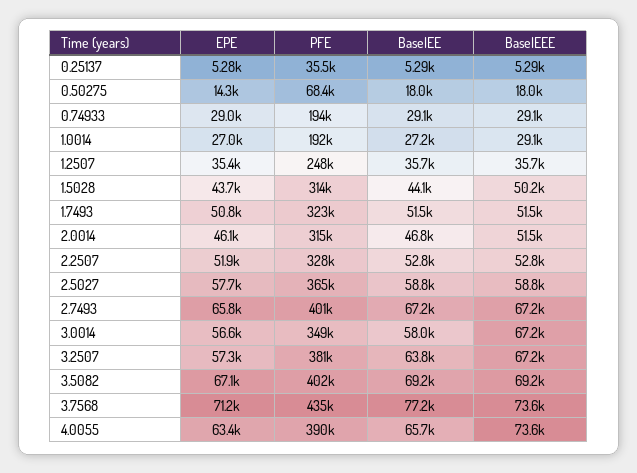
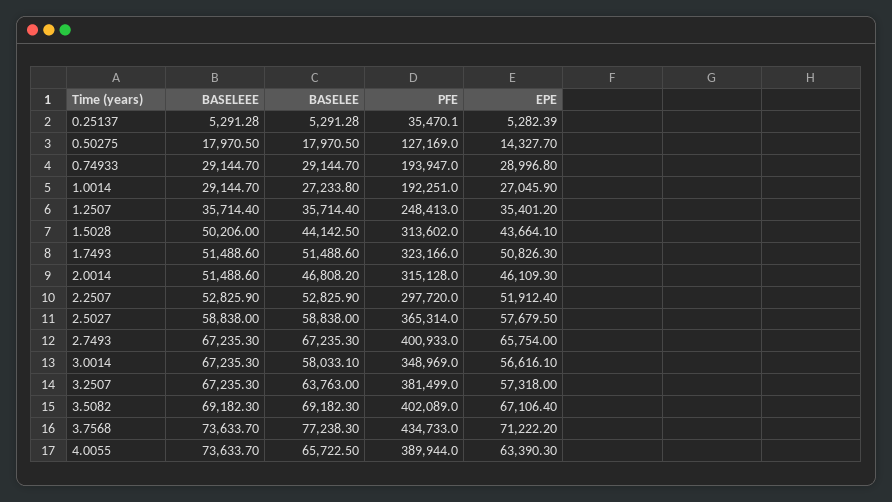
PFE, 0.50275: 68400 -> 127169
PFE, 2.2507: 328000 -> 297720

